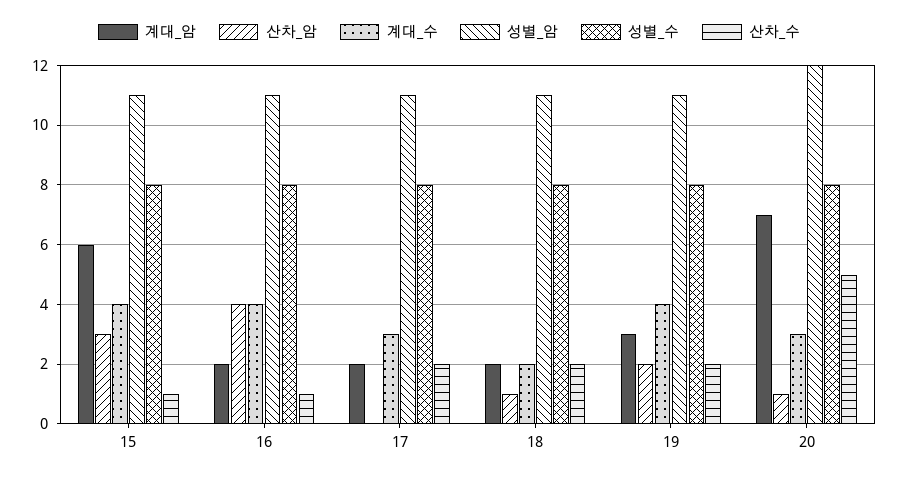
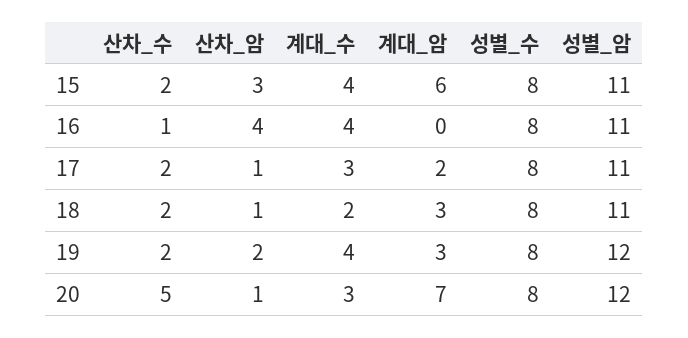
산차_수, 15: 1 -> 2
계대_암, 16: 2 -> 0
산차_암, 17: 0 -> 1
계대_암, 18: 2 -> 3
성별_암, 19: 11 -> 12

